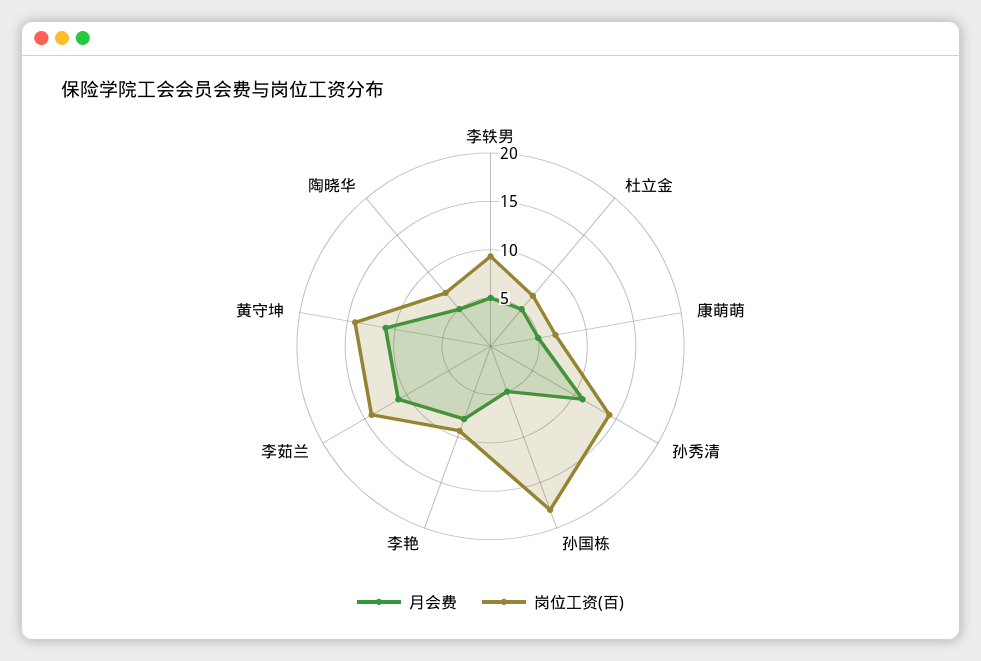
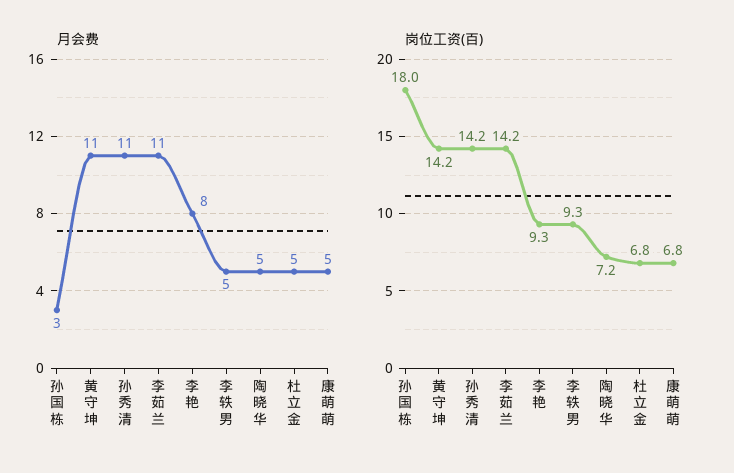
月会费, 孙国栋: 5 -> 3

